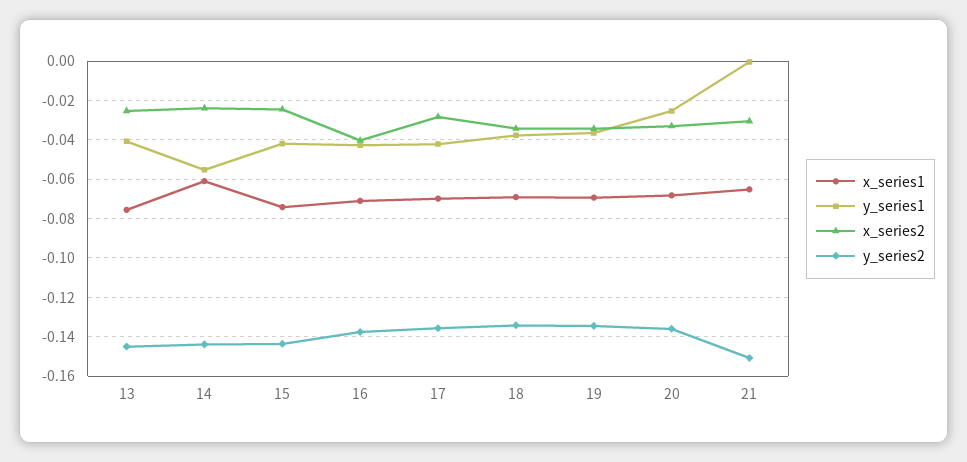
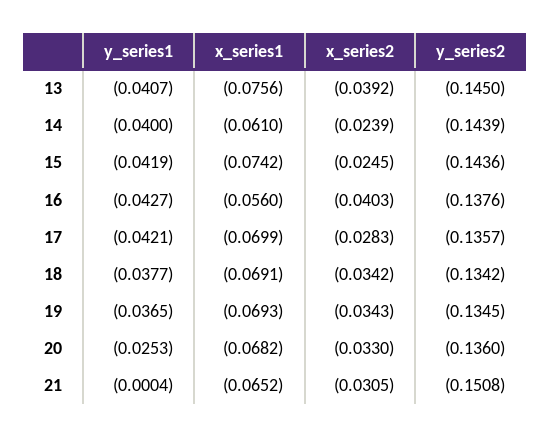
x_series2, 13: -0.025 -> -0.0392
y_series1, 14: -0.055 -> -0.04
x_series1, 16: -0.07 -> -0.056

